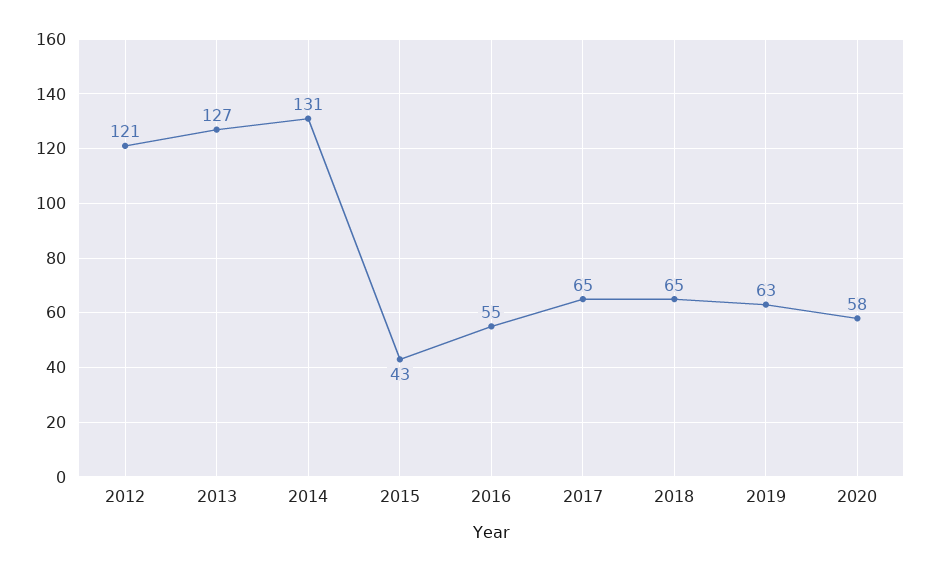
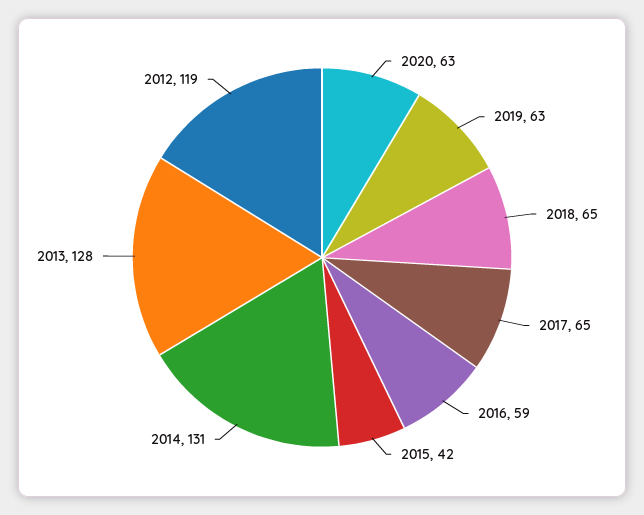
2012: 121 -> 119
2013: 127 -> 128
2015: 43 -> 42
2016: 55 -> 59
2020: 58 -> 63

